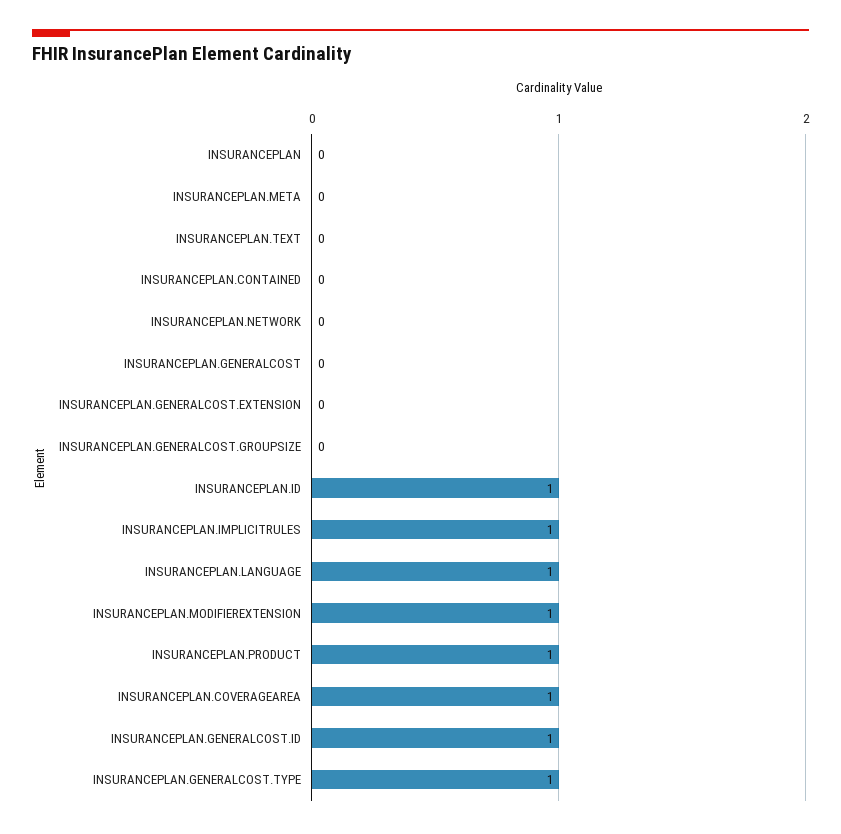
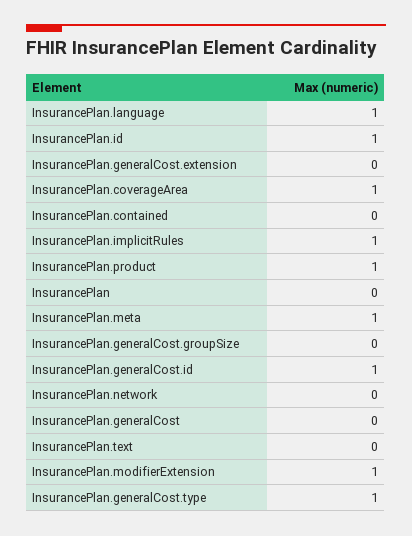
INSURANCEPLAN.META: 0 -> 1

